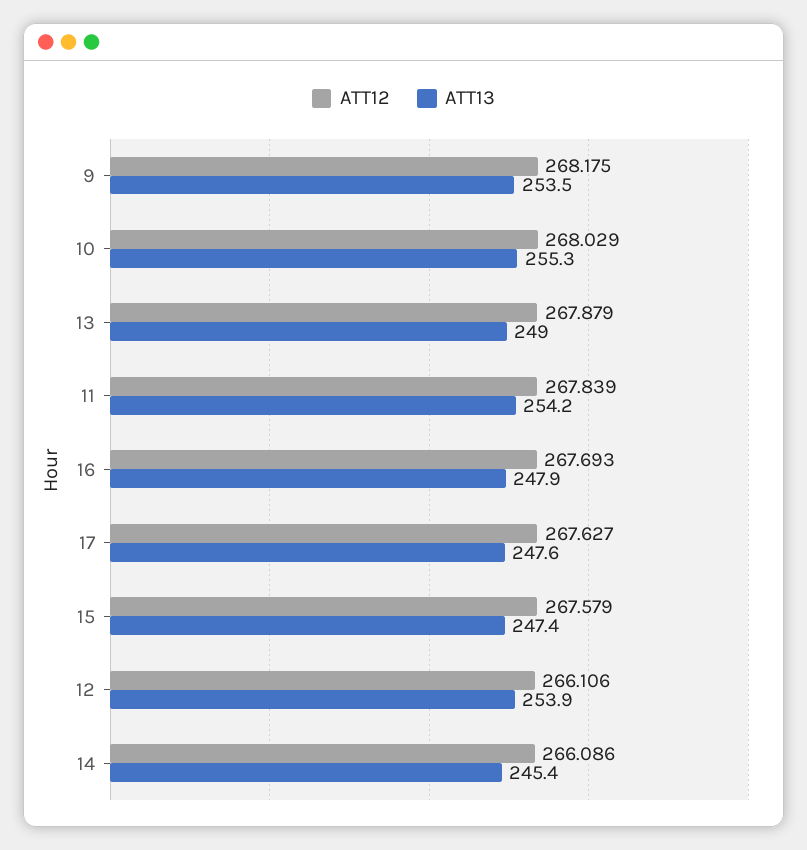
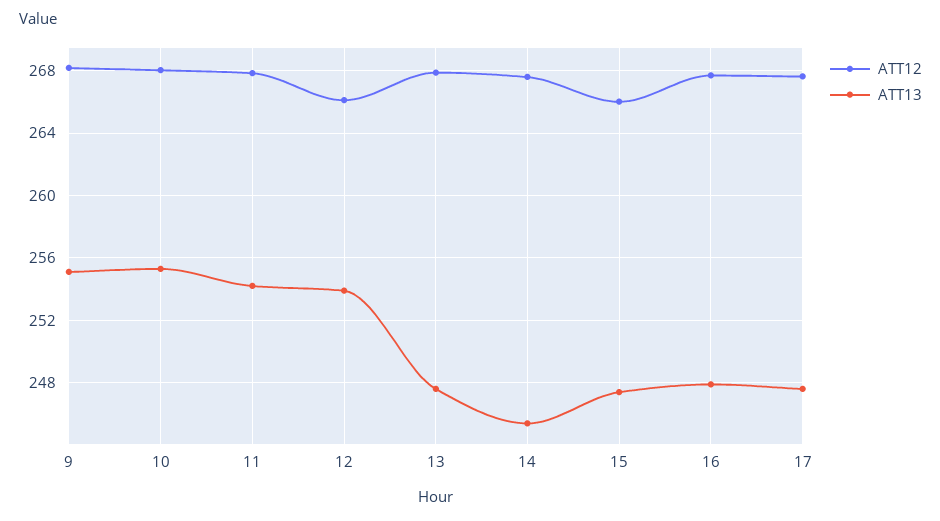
ATT13, 9: 253.5 -> 255
ATT13, 13: 249 -> 247.5
ATT12, 15: 267.579 -> 266
ATT12, 14: 266.086 -> 267.5

